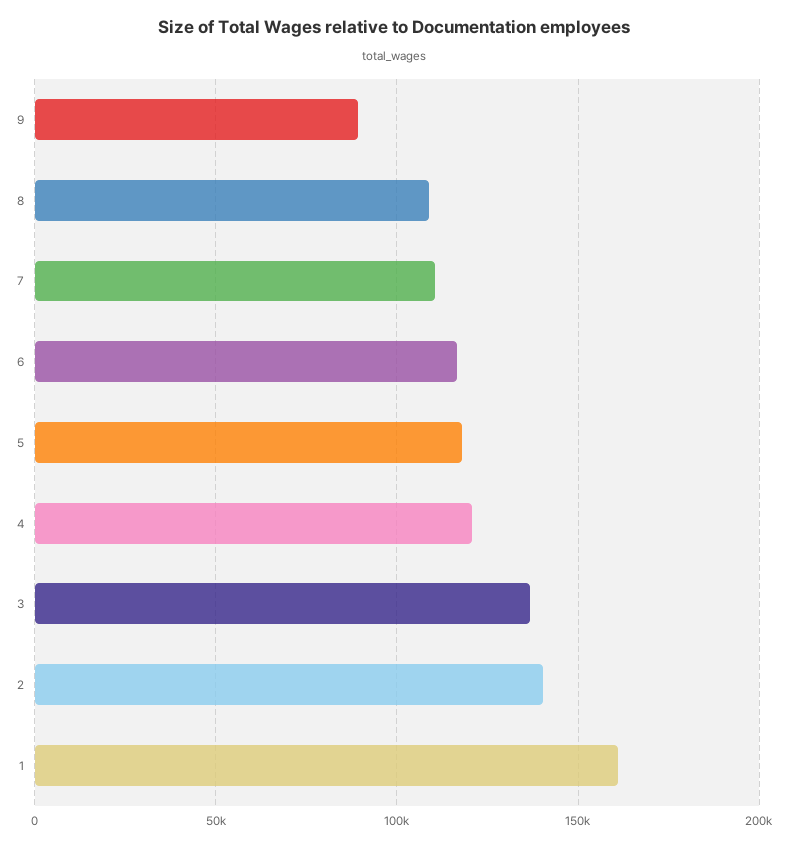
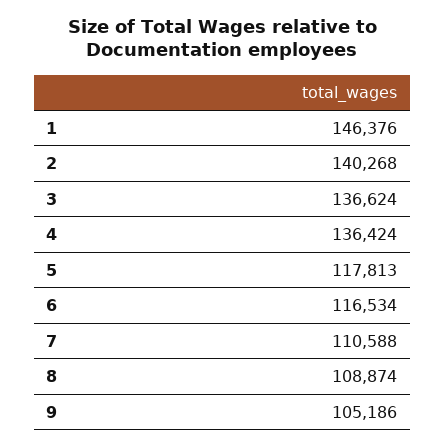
9: 90000 -> 105186
4: 120000 -> 136424
1: 160000 -> 146376

